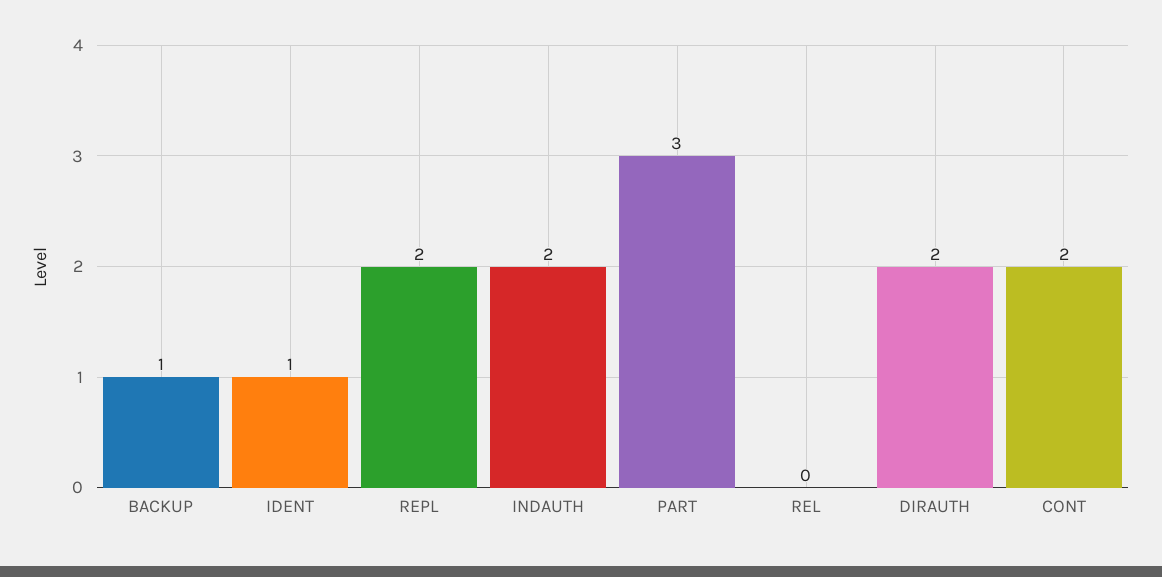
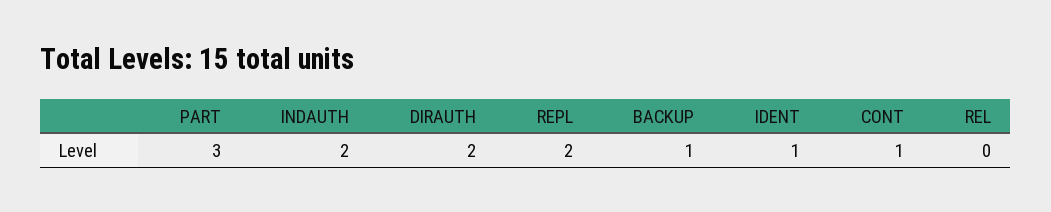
CONT: 2 -> 1

